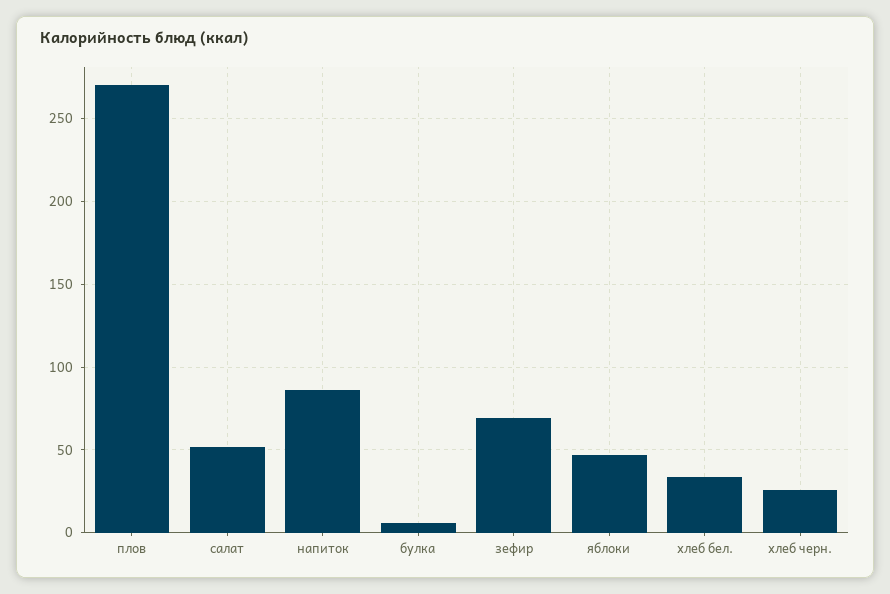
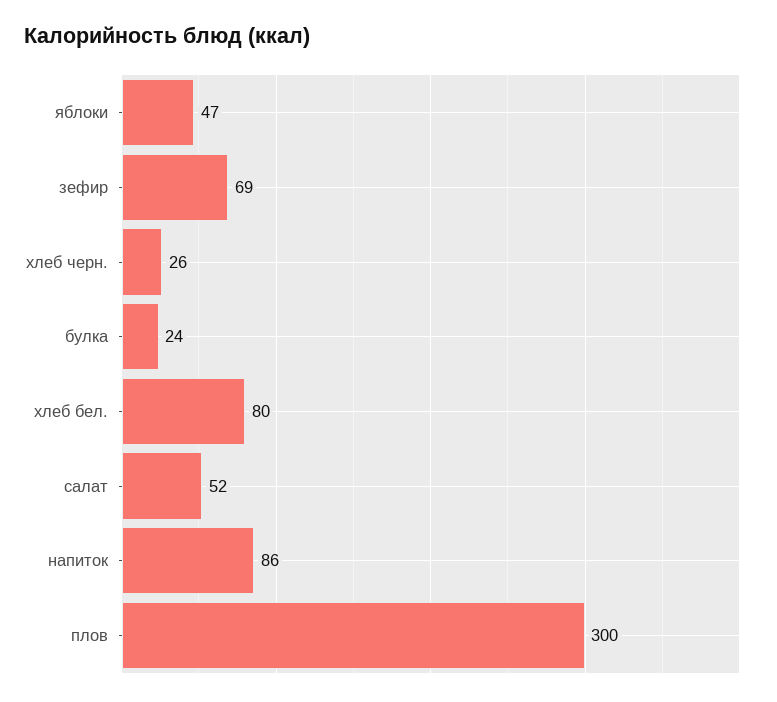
плов: 270 -> 300
булка: 5 -> 24
хлеб бел.: 35 -> 80

